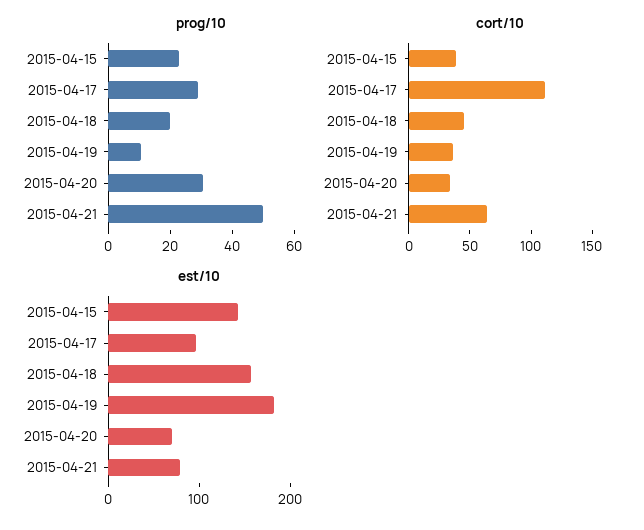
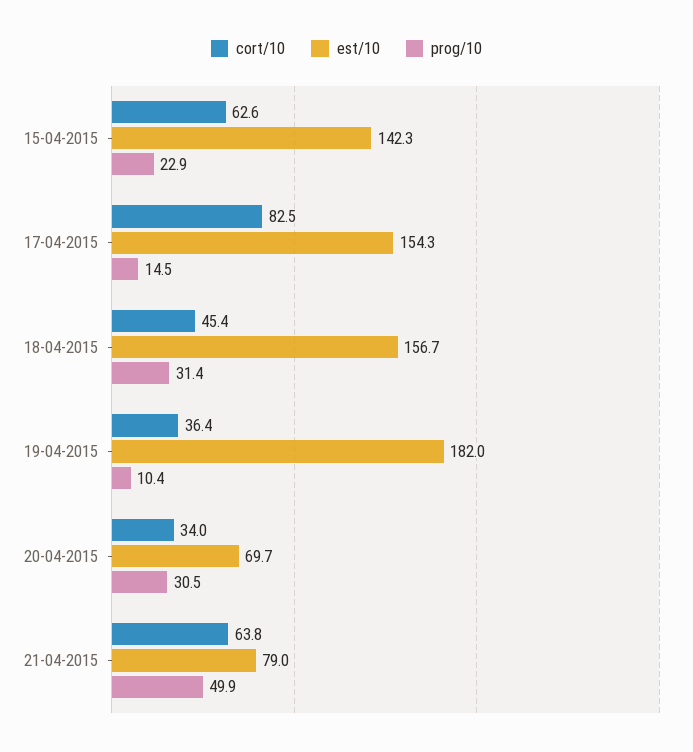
prog/10, 2015-04-17: 30 -> 14.5
prog/10, 2015-04-18: 20 -> 31.4
cort/10, 2015-04-15: 40 -> 62.6
cort/10, 2015-04-17: 110 -> 82.5
est/10, 2015-04-17: 100 -> 154.3

